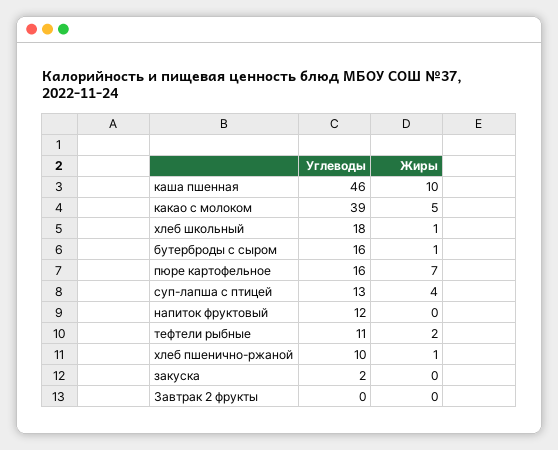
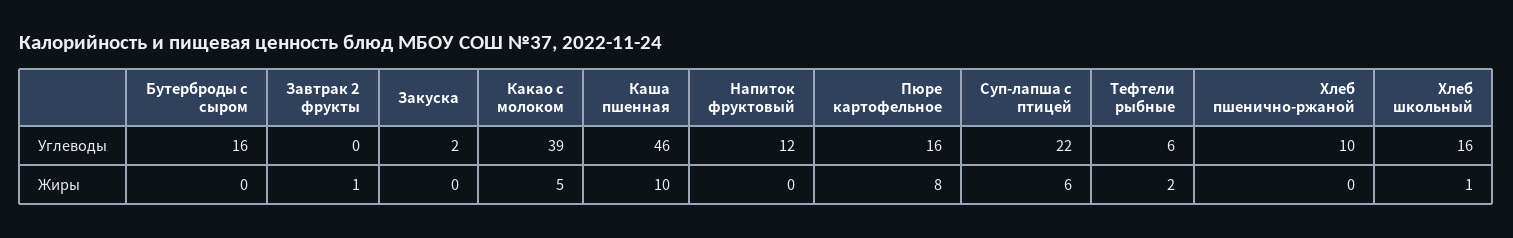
Углеводы, хлеб школьный: 18 -> 16
Жиры, бутерброды с сыром: 1 -> 0
Жиры, пюре картофельное: 7 -> 8
Углеводы, суп-лапша с птицей: 13 -> 22
Жиры, суп-лапша с птицей: 4 -> 6
Углеводы, тефтели рыбные: 11 -> 6
Жиры, хлеб пшенично-ржаной: 1 -> 0
Жиры, Завтрак 2 фрукты: 0 -> 1

